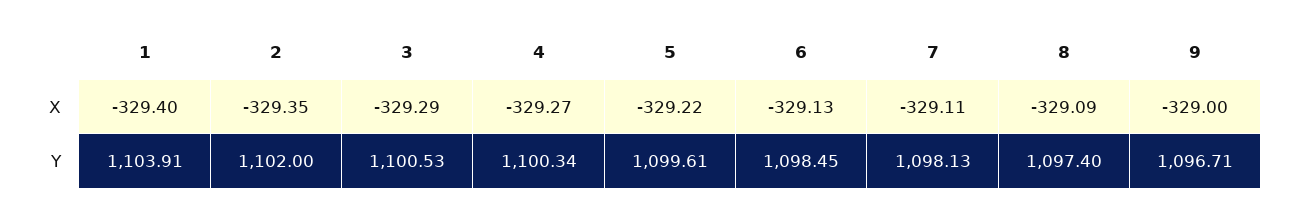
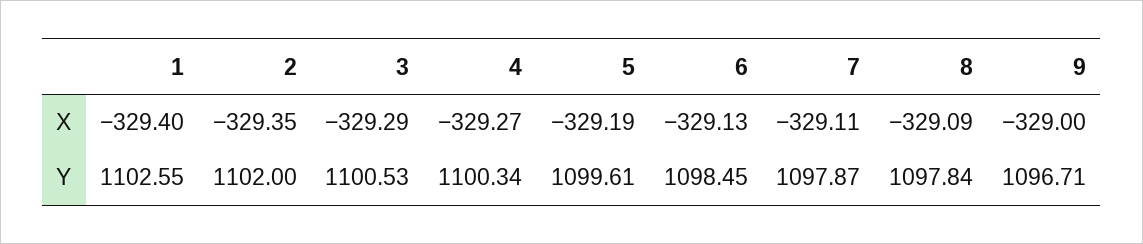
5, X: -329.22 -> -329.19
1, Y: 1103.91 -> 1102.55
7, Y: 1098.13 -> 1097.87
8, Y: 1097.4 -> 1097.84

